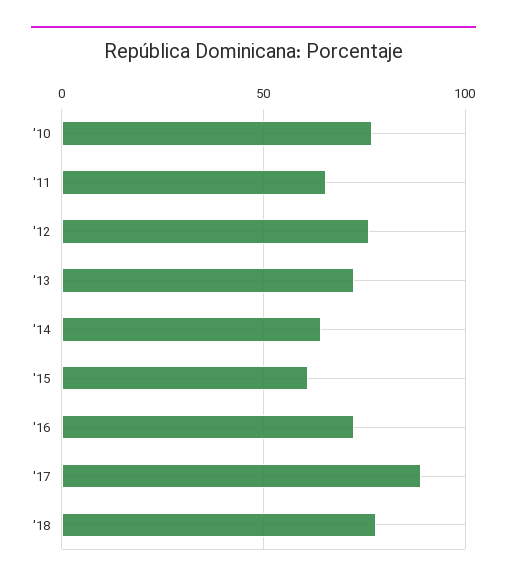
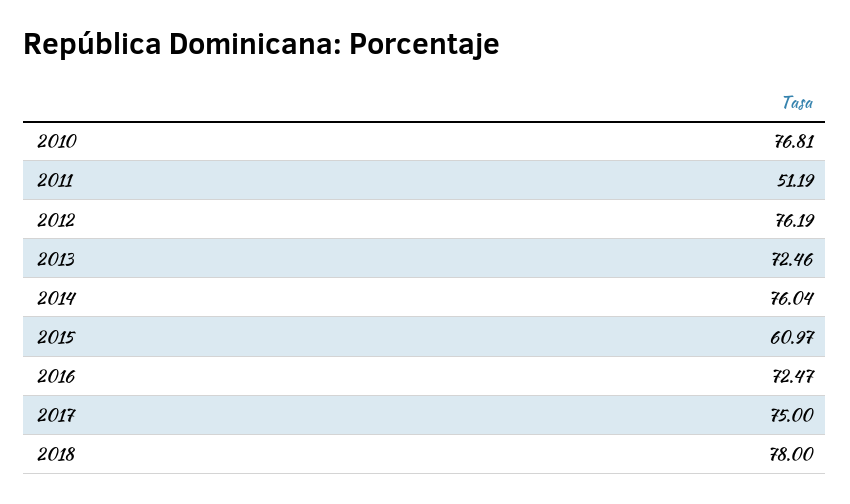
'11: 65 -> 51.19
'14: 65 -> 76.04
'17: 90 -> 75

